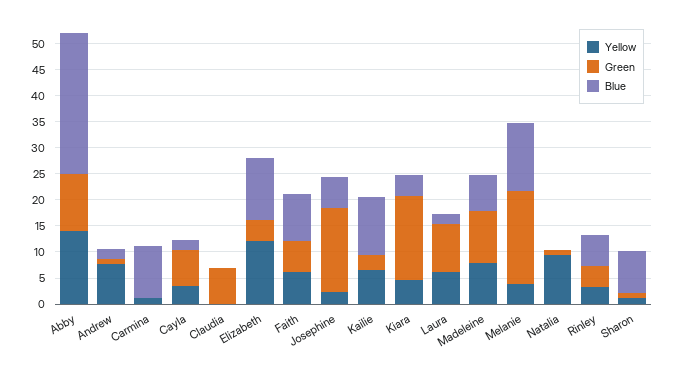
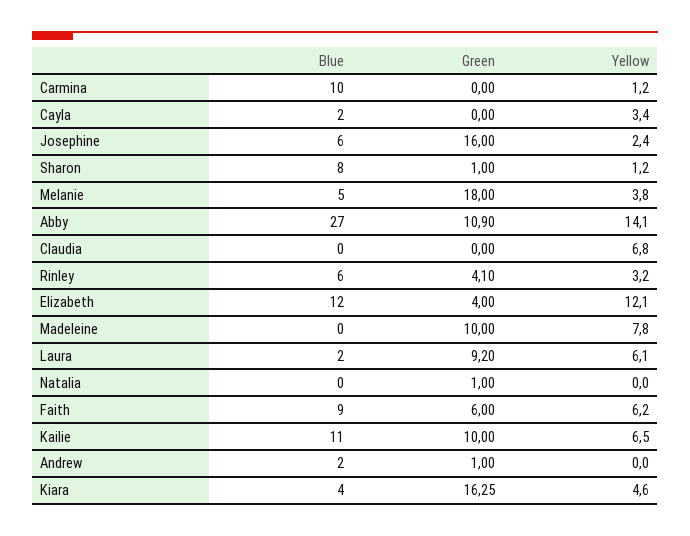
Yellow, Andrew: 7.5 -> 0
Green, Cayla: 7.5 -> 0
Yellow, Claudia: 0 -> 6.8
Green, Claudia: 7.5 -> 0
Green, Kailie: 2.5 -> 10
Blue, Madeleine: 7.5 -> 0
Blue, Melanie: 12.5 -> 5
Yellow, Natalia: 10 -> 0

